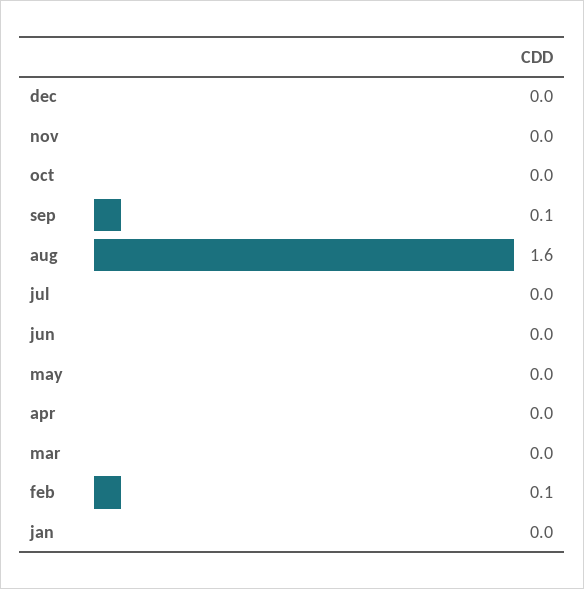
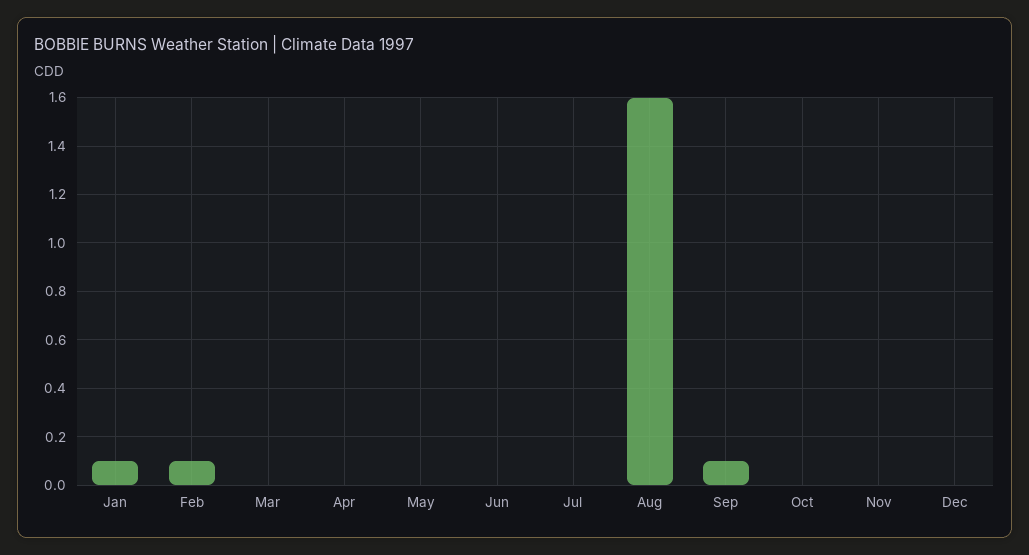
jan: 0 -> 0.1

